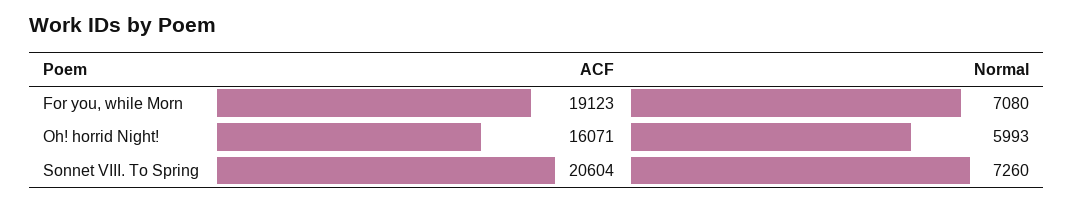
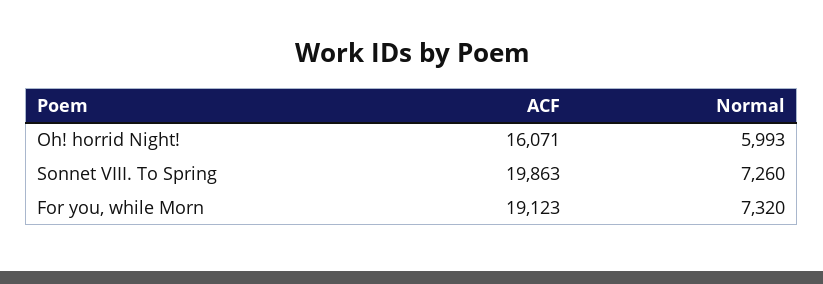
Normal, For you, while Morn: 7080 -> 7320
ACF, Sonnet VIII. To Spring: 20604 -> 19863

